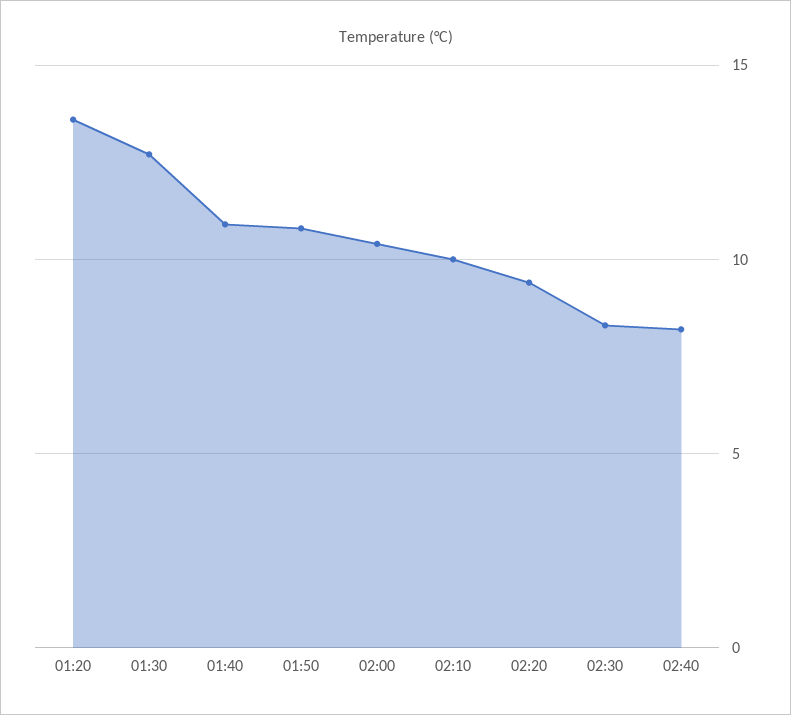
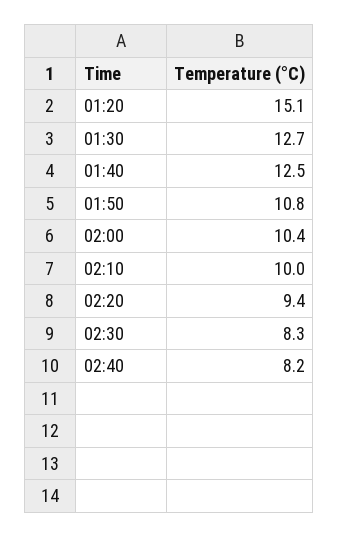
01:20: 13.5 -> 15.1
01:40: 11 -> 12.5

